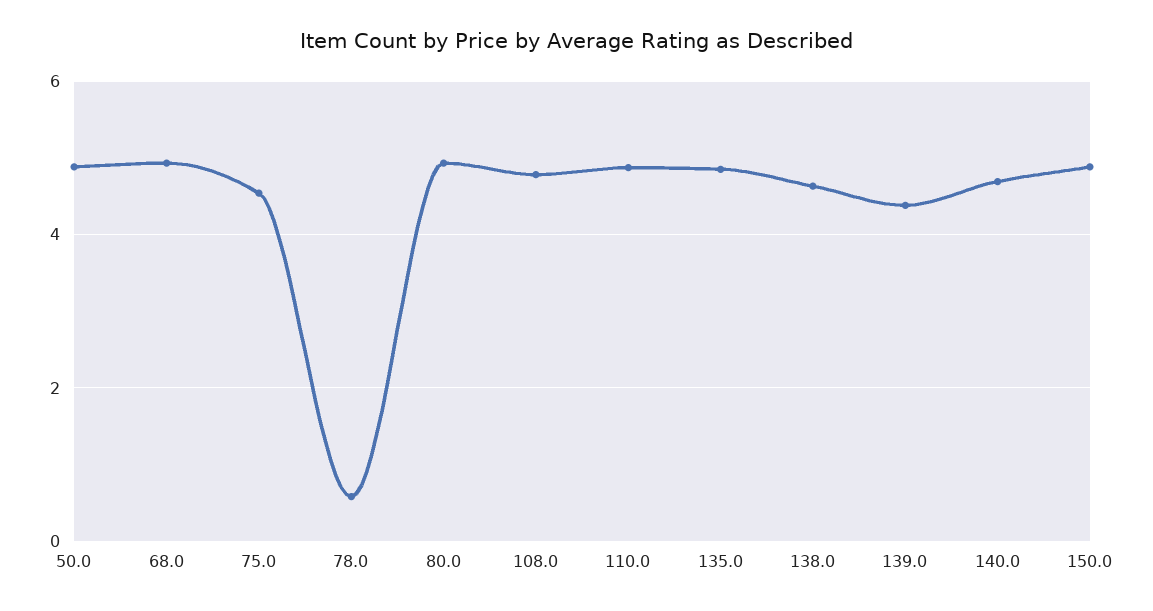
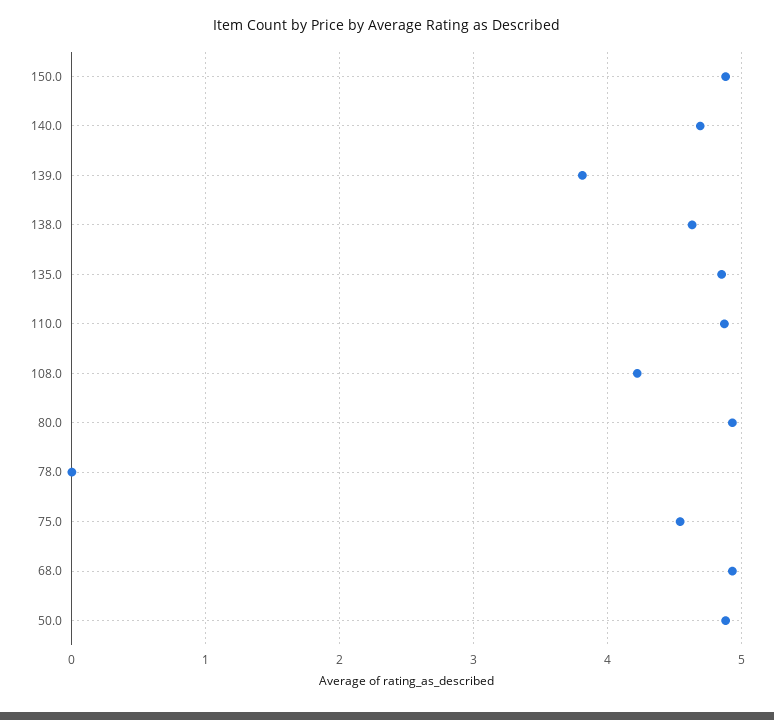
78.0: 0.6 -> 0
108.0: 4.8 -> 4.2
139.0: 4.4 -> 3.8

